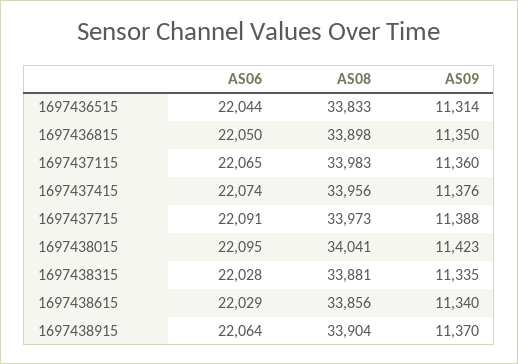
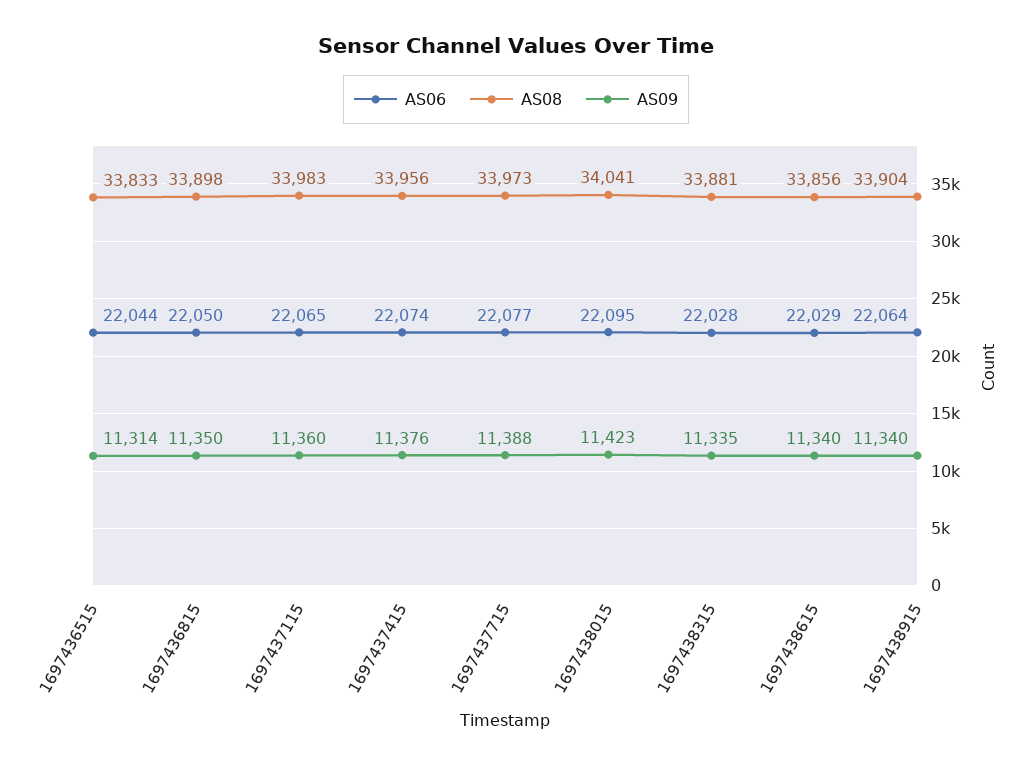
AS06, 1697437715: 22091 -> 22077
AS09, 1697438915: 11370 -> 11340

